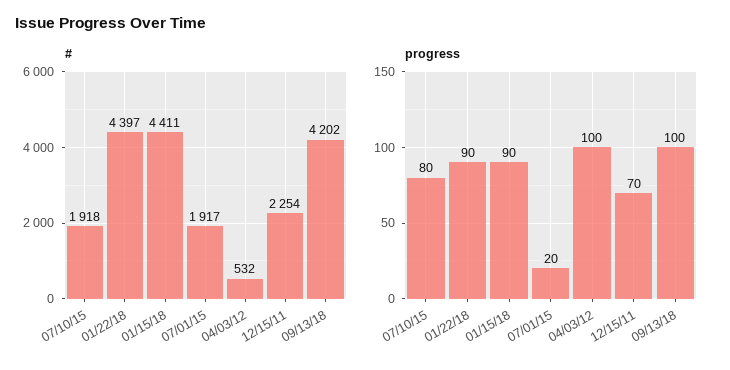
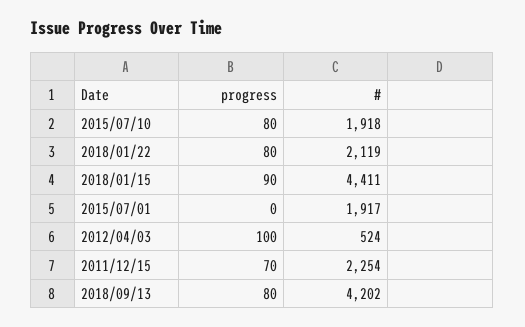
#, 01/22/18: 4397 -> 2119
#, 04/03/12: 532 -> 524
progress, 01/22/18: 90 -> 80
progress, 07/01/15: 20 -> 0
progress, 09/13/18: 100 -> 80

